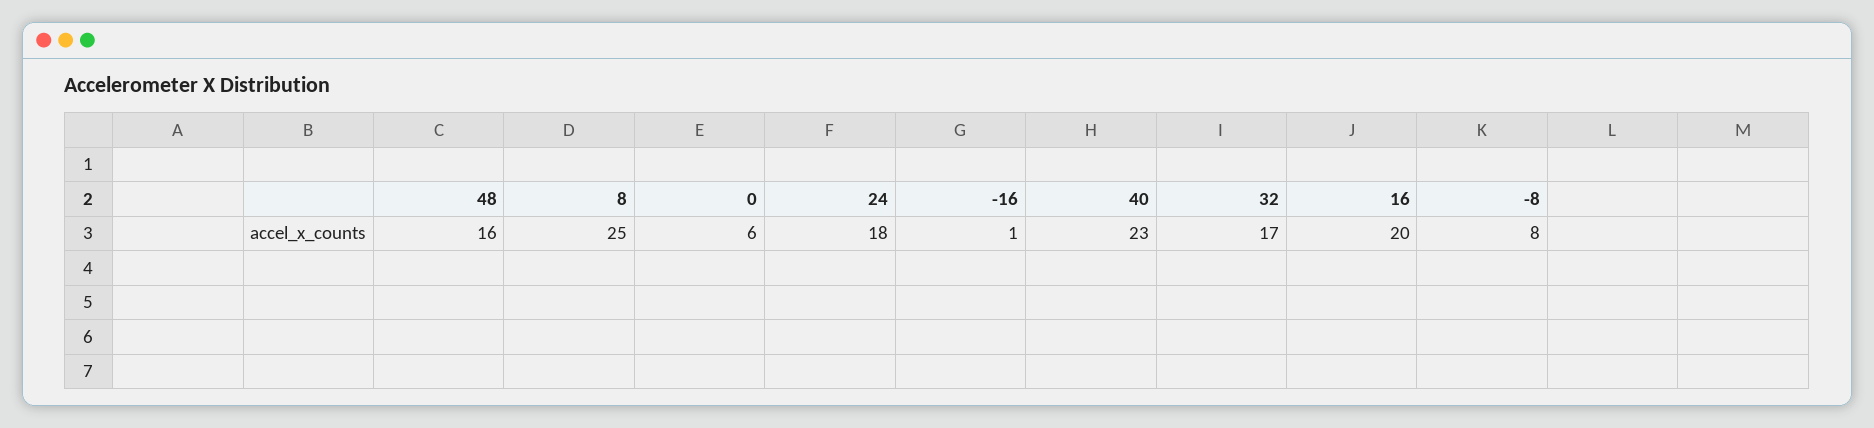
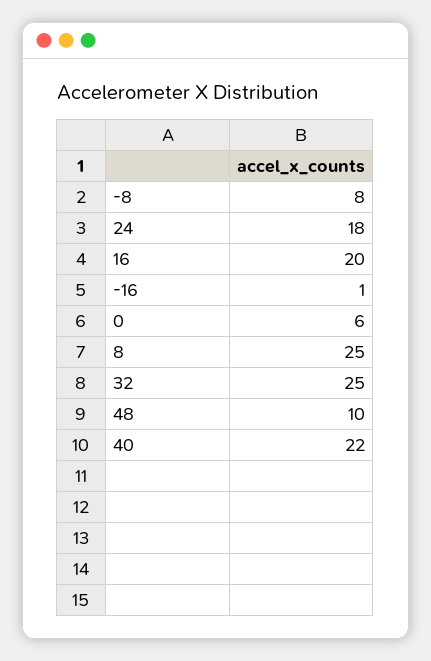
48: 16 -> 10
40: 23 -> 22
32: 17 -> 25

